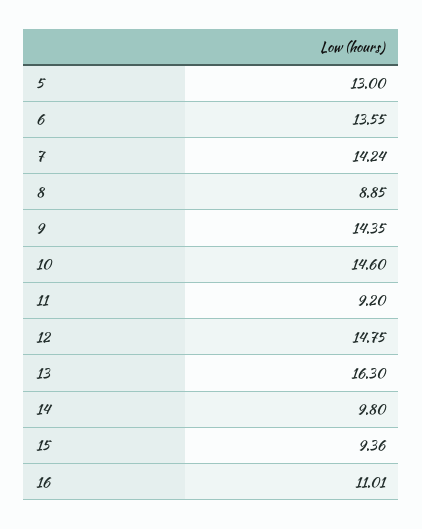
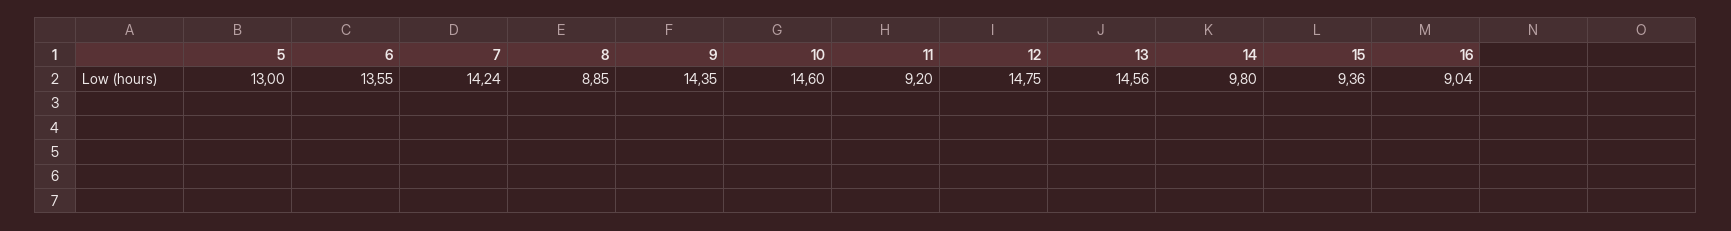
13: 16.3 -> 14.56
16: 11.01 -> 9.04

